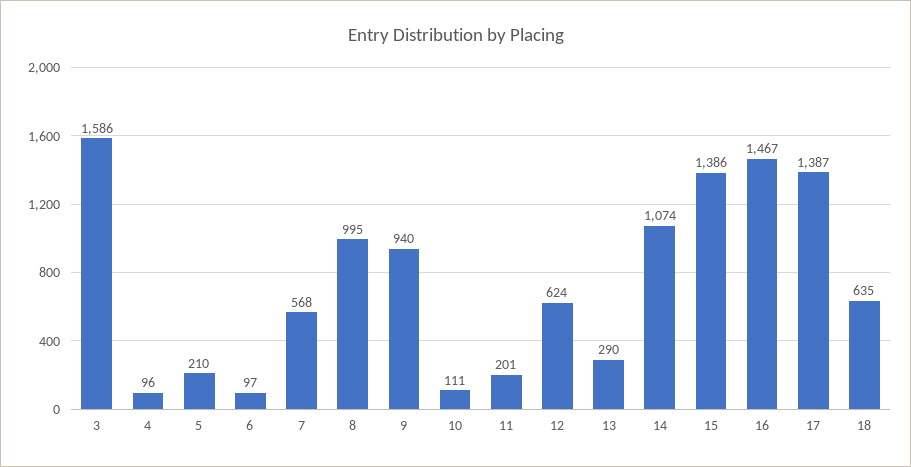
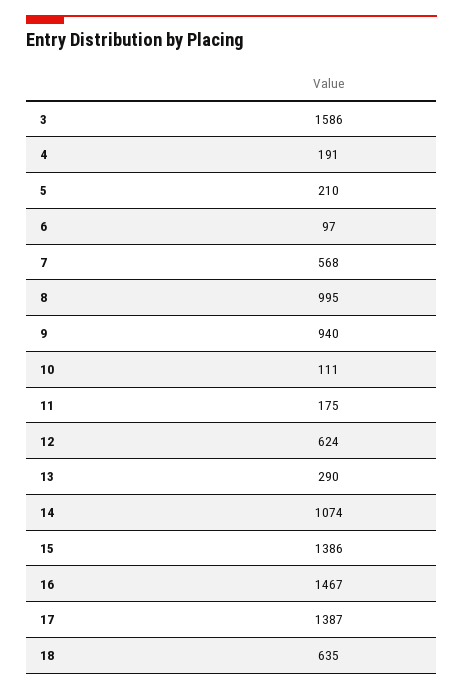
4: 96 -> 191
11: 201 -> 175

